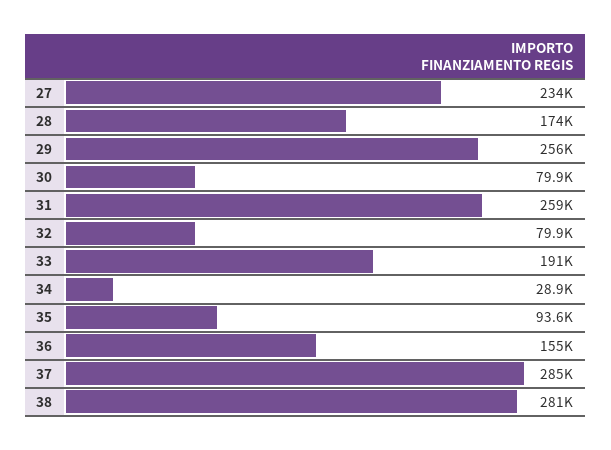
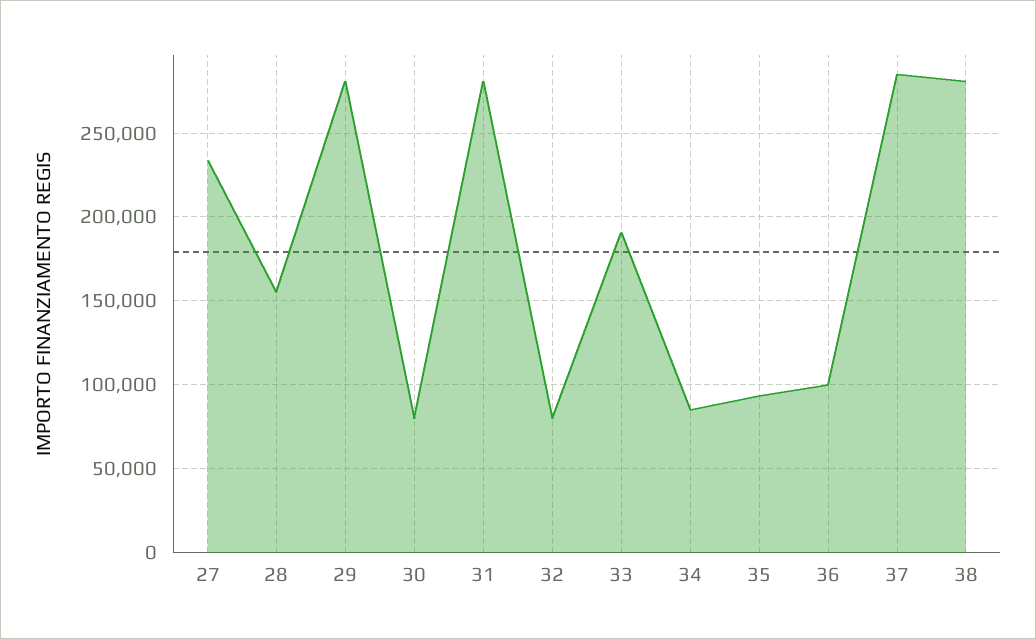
28: 174000 -> 155000
29: 256000 -> 280000
31: 259000 -> 280000
34: 28900 -> 85000
36: 155000 -> 100000

